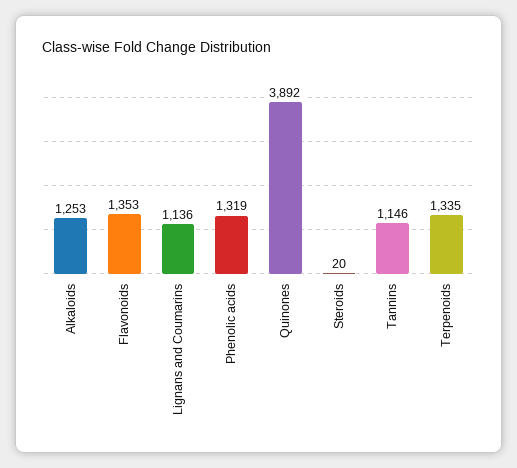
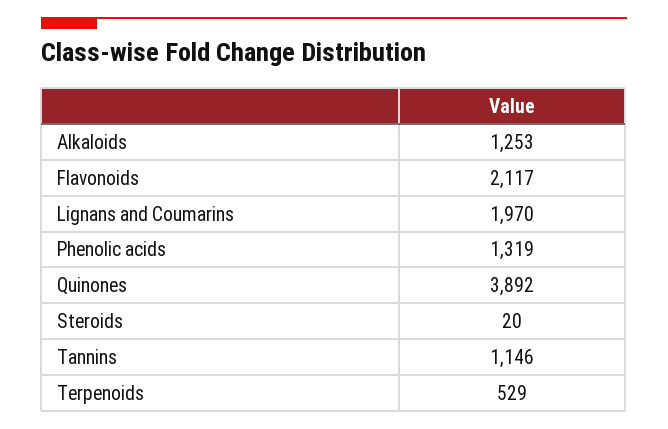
Flavonoids: 1353 -> 2117
Lignans and Coumarins: 1136 -> 1970
Terpenoids: 1335 -> 529

